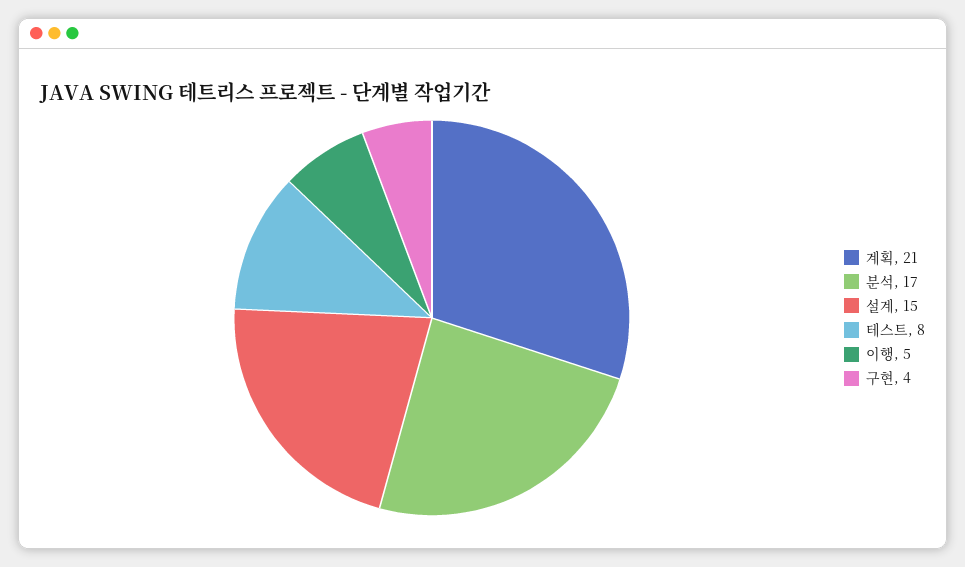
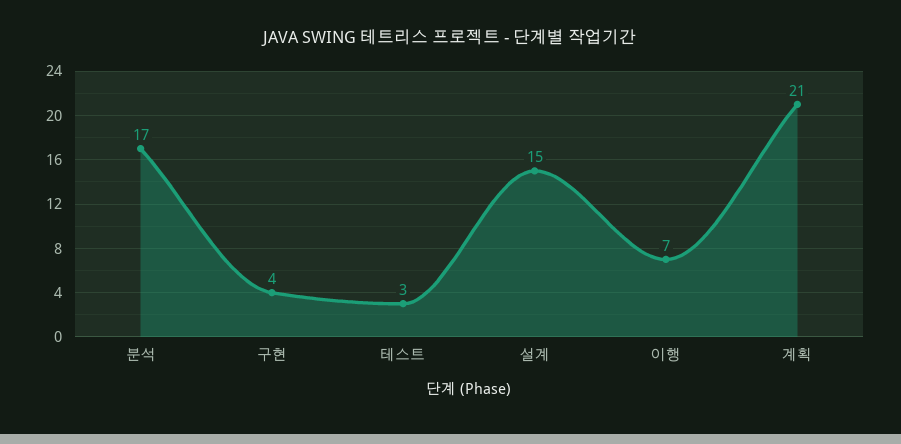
테스트: 8 -> 3
이행: 5 -> 7

